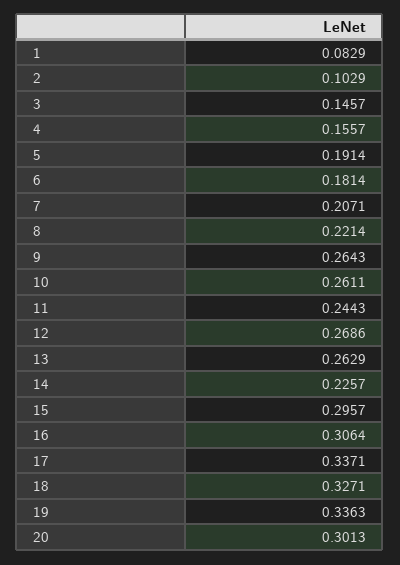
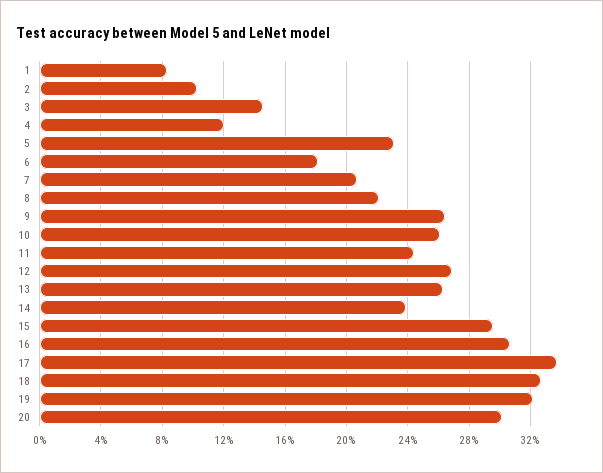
4: 0.1557 -> 0.12
5: 0.1914 -> 0.23
14: 0.2257 -> 0.24
19: 0.3363 -> 0.32

